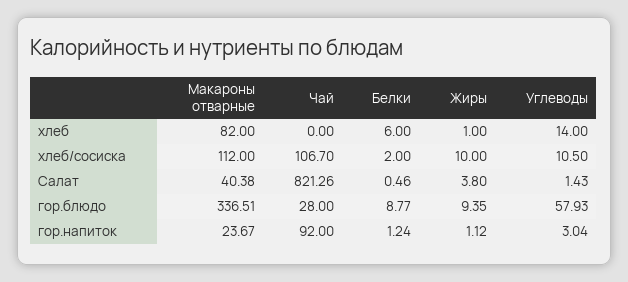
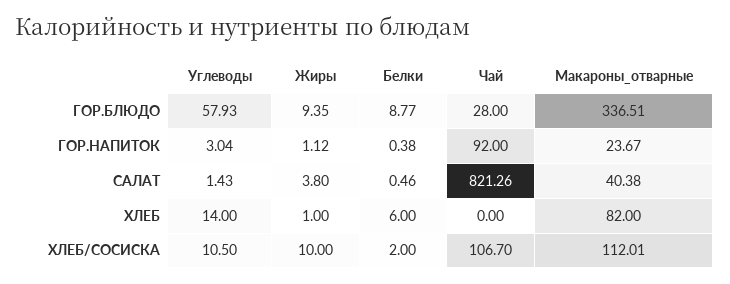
Макароны отварные, хлеб/сосиска: 112 -> 112.01
Белки, гор.напиток: 1.24 -> 0.38

